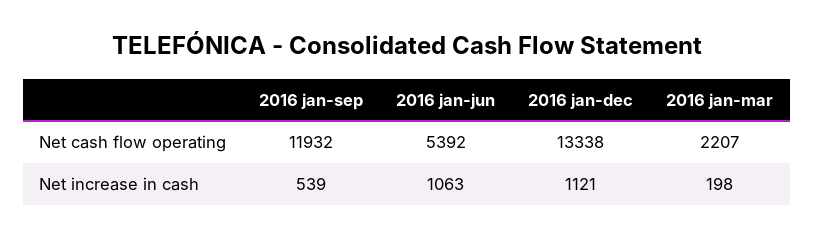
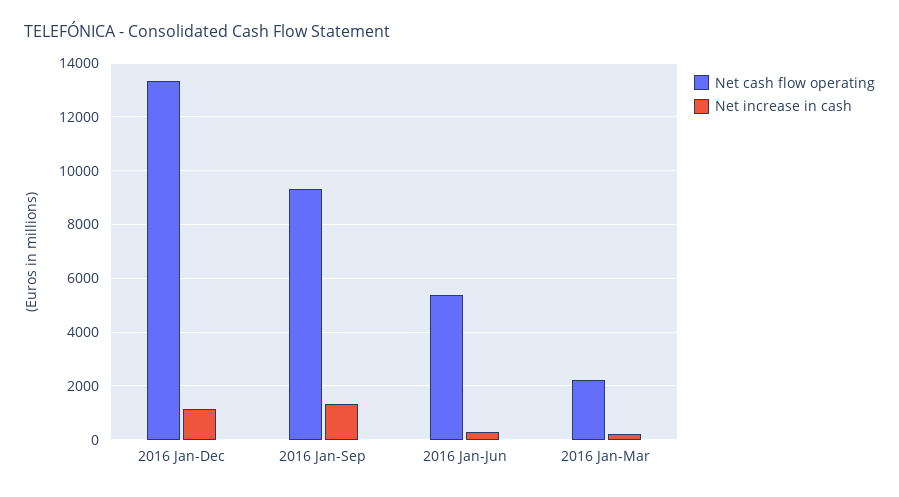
Net cash flow operating, 2016 jan-sep: 11932 -> 9250
Net increase in cash, 2016 jan-sep: 539 -> 1250
Net increase in cash, 2016 jan-jun: 1063 -> 250

